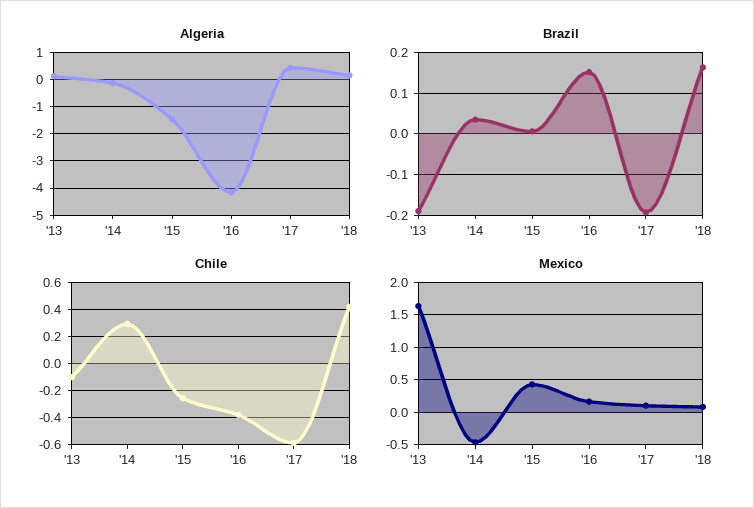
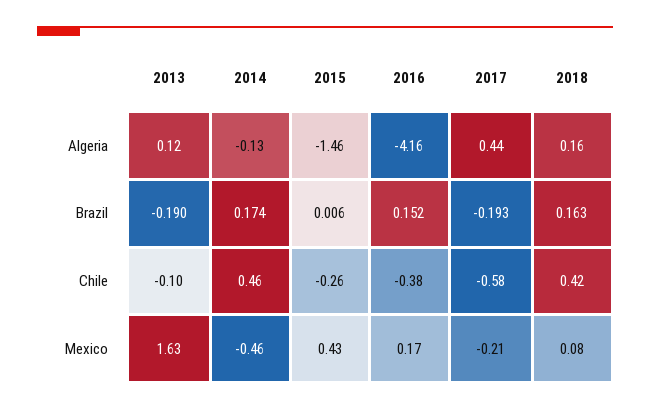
Brazil, '14: 0.04 -> 0.174
Chile, '14: 0.3 -> 0.46
Mexico, '17: 0.1 -> -0.21

